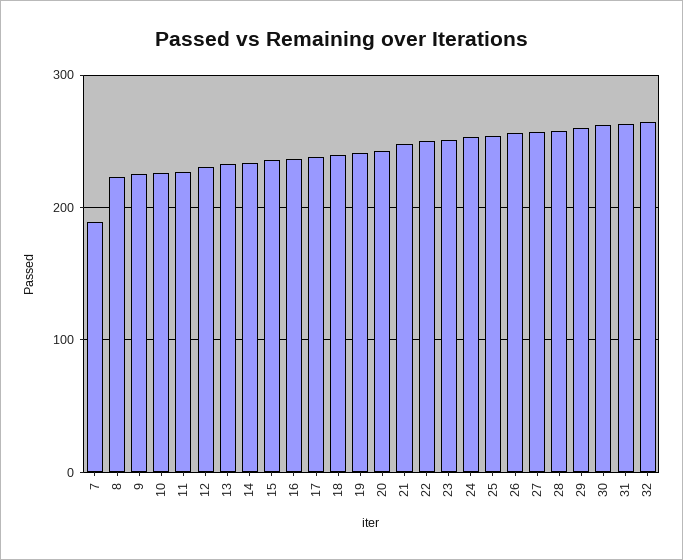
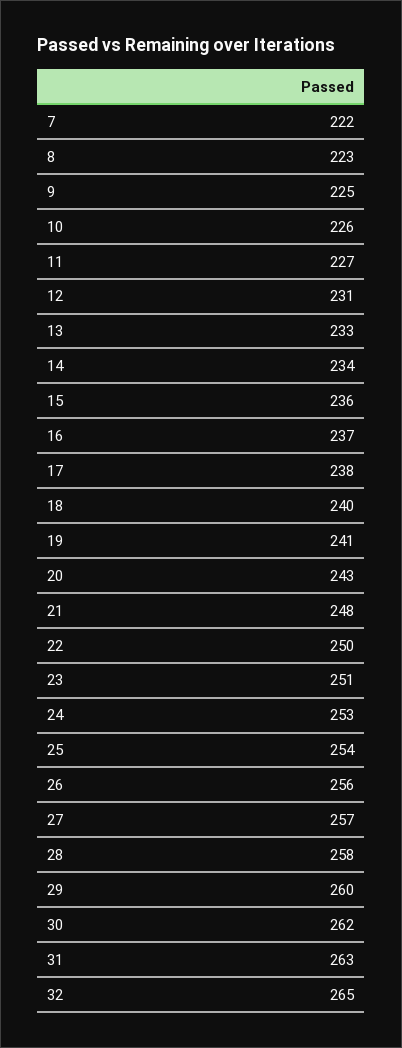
7: 190 -> 222

